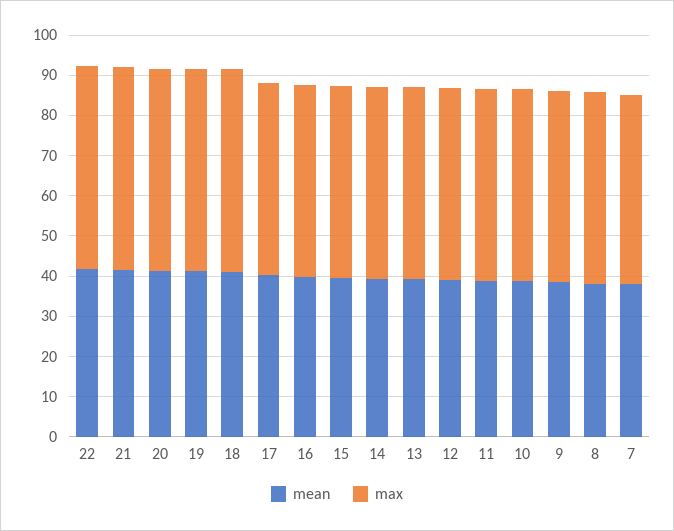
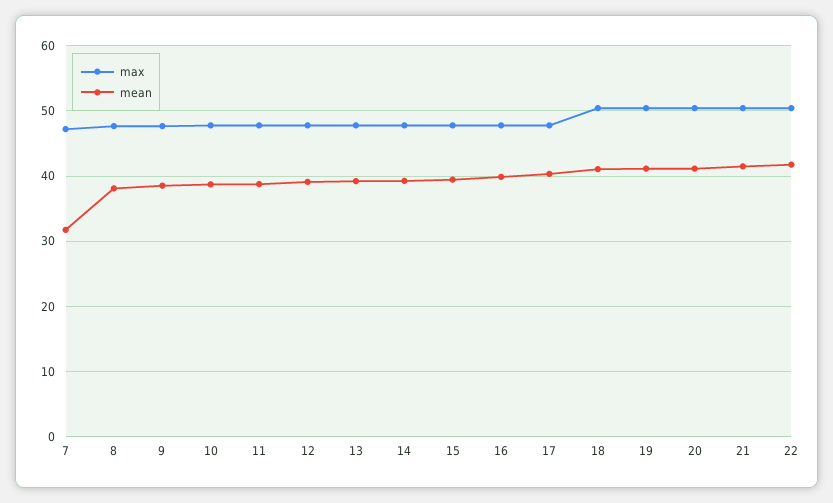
mean, 7: 38 -> 32

